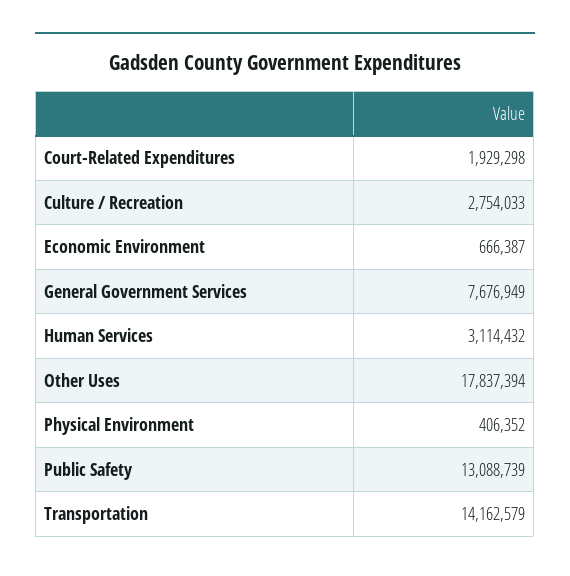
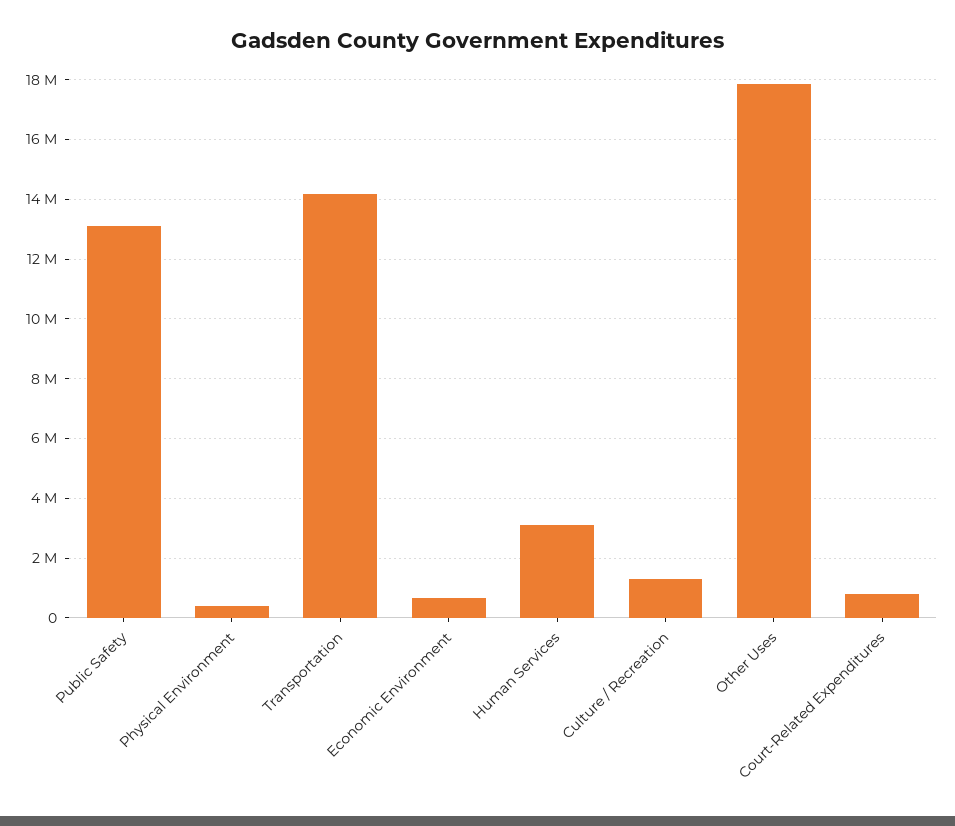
Court-Related Expenditures: 1929298 -> 750000
Culture / Recreation: 2754033 -> 1250000
General Government Services: 7676949 -> none

